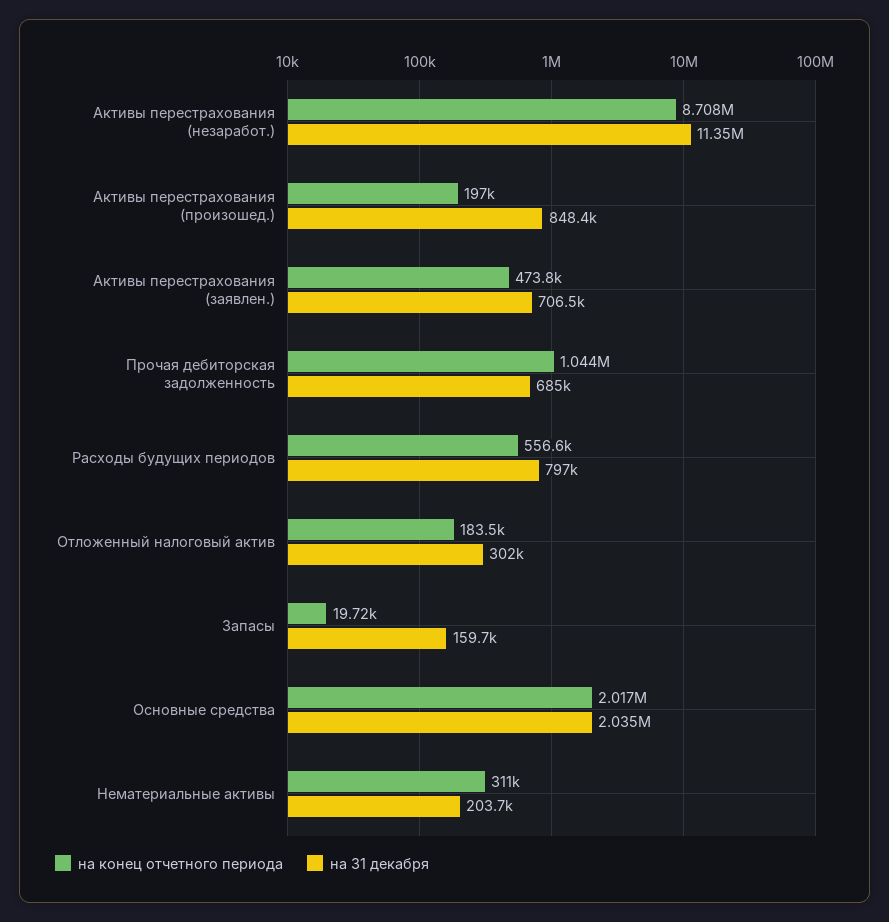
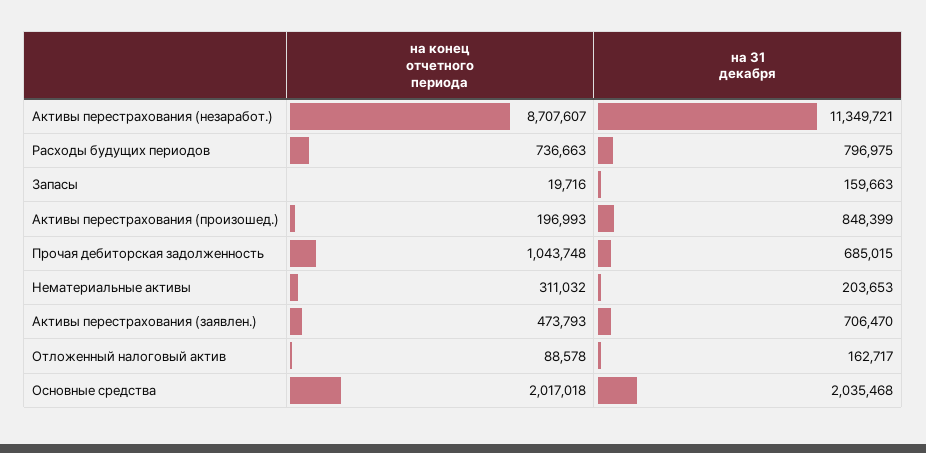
на конец отчетного периода, Расходы будущих периодов: 556600 -> 736663
на конец отчетного периода, Отложенный налоговый актив: 183500 -> 88578
на 31 декабря, Отложенный налоговый актив: 302000 -> 162717

